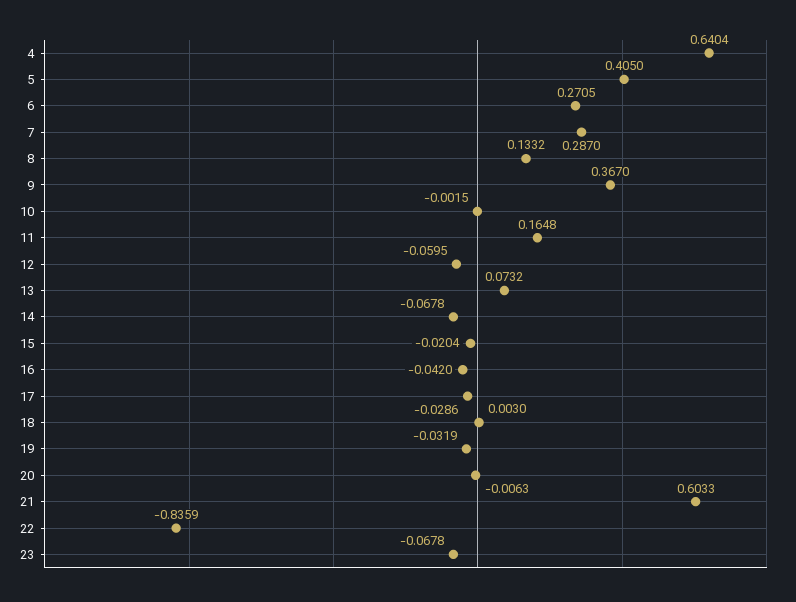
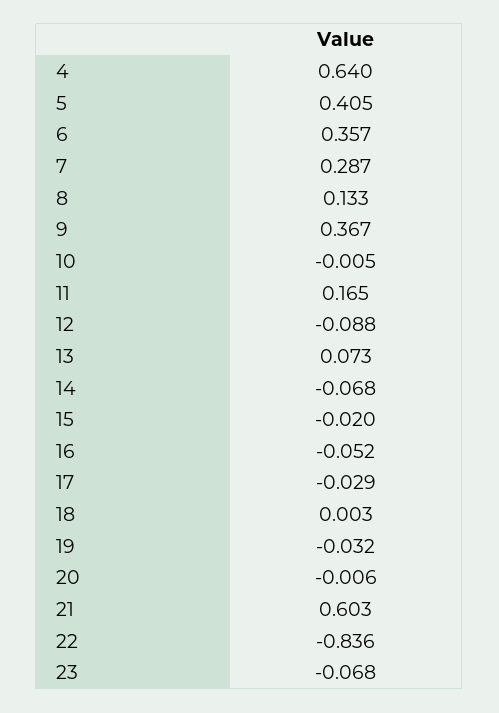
6: 0.2705 -> 0.357
10: -0.0015 -> -0.005
12: -0.0595 -> -0.088
16: -0.042 -> -0.052

